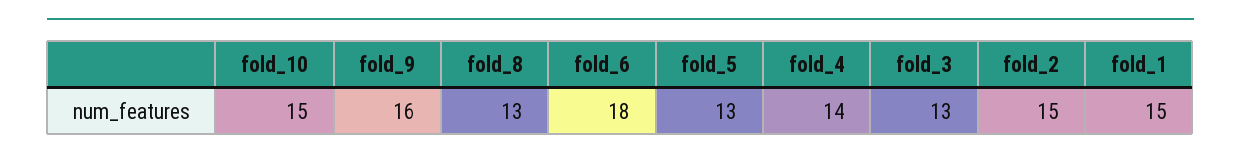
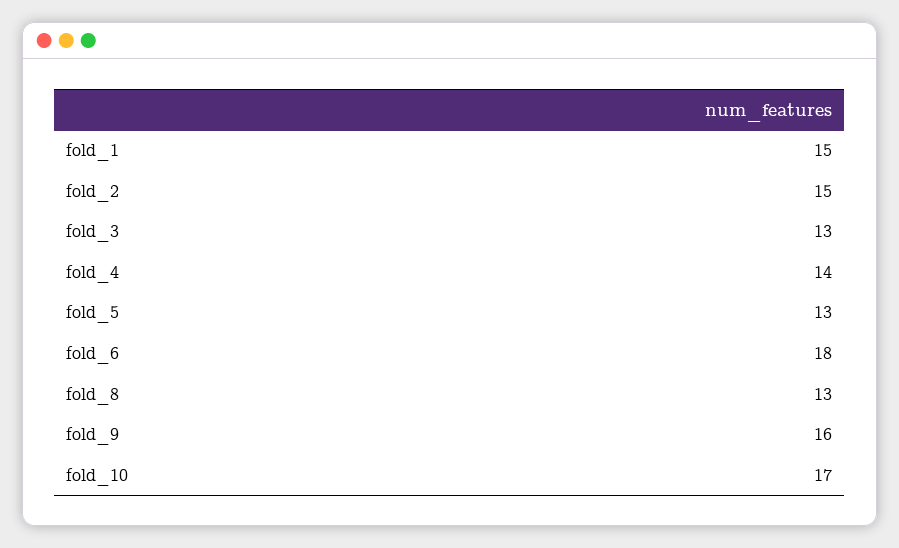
fold_10: 15 -> 17

